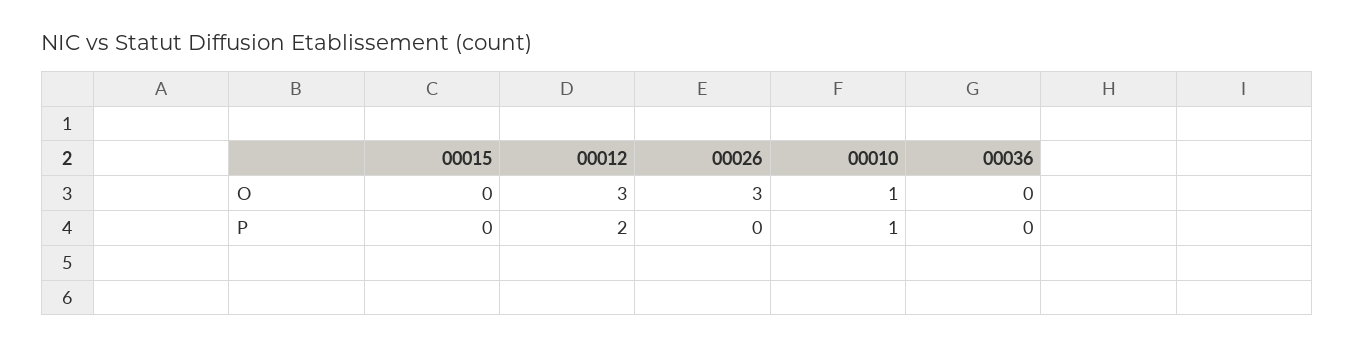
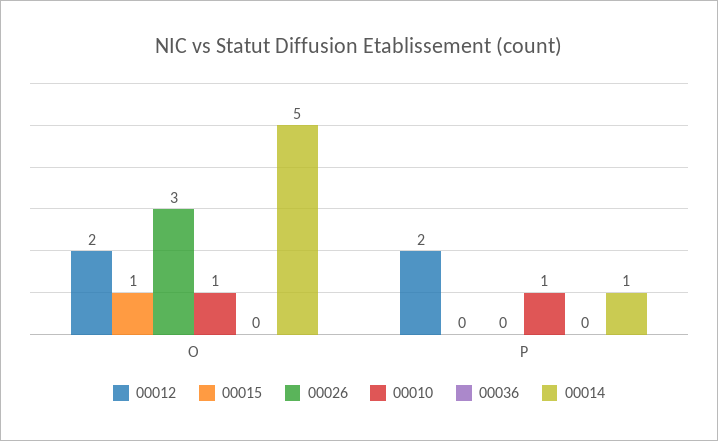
00015, O: 0 -> 1
00012, O: 3 -> 2
00014, O: none -> 5
00014, P: none -> 1

